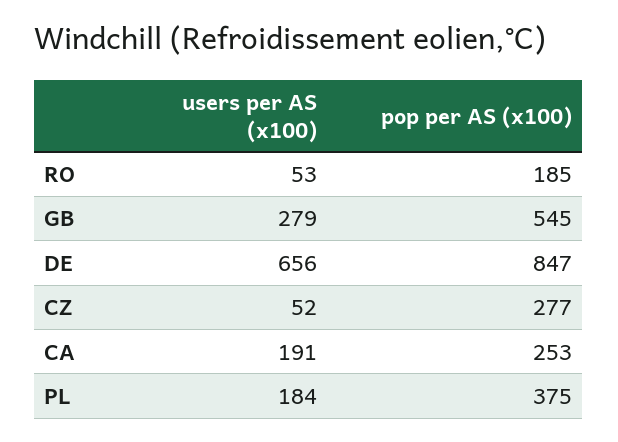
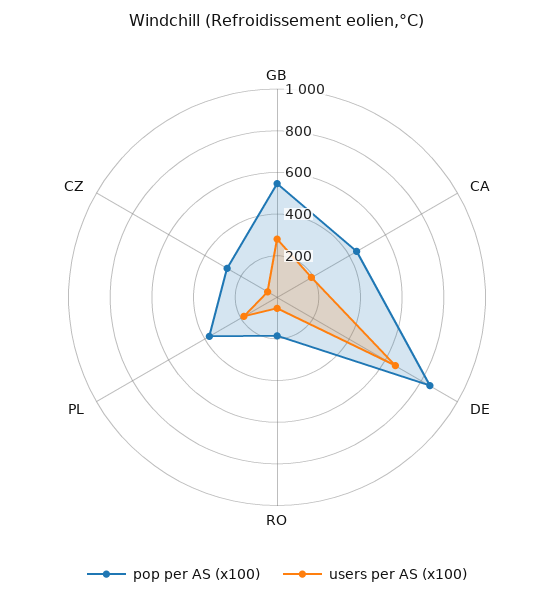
pop per AS (x100), CA: 253 -> 450

